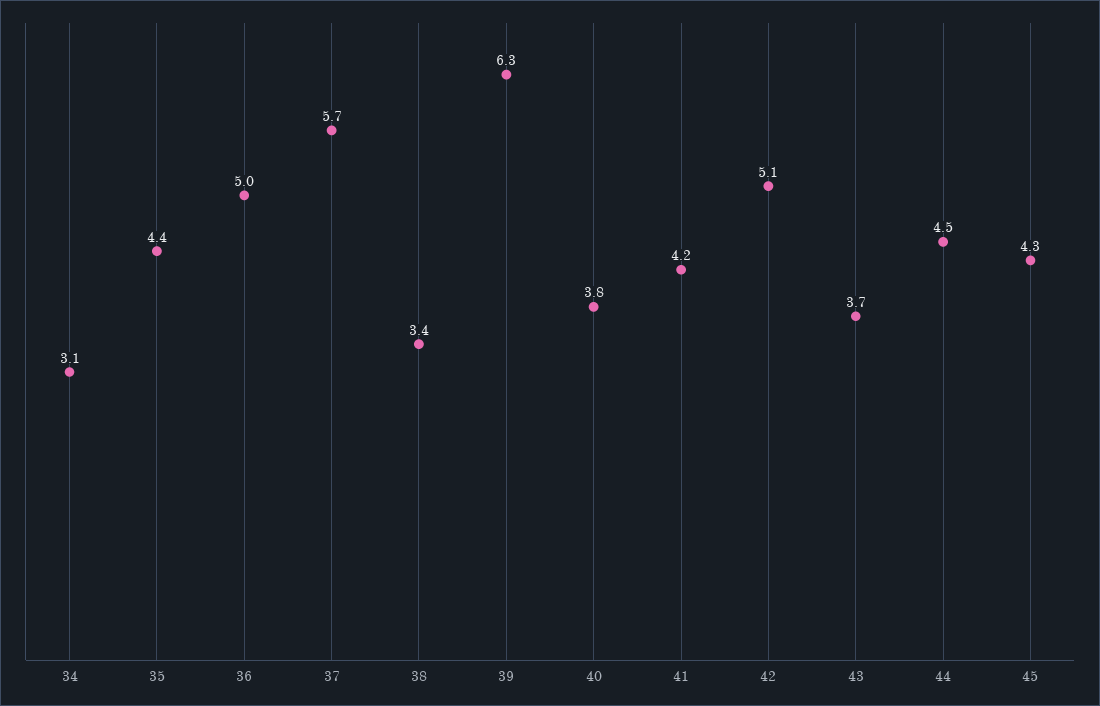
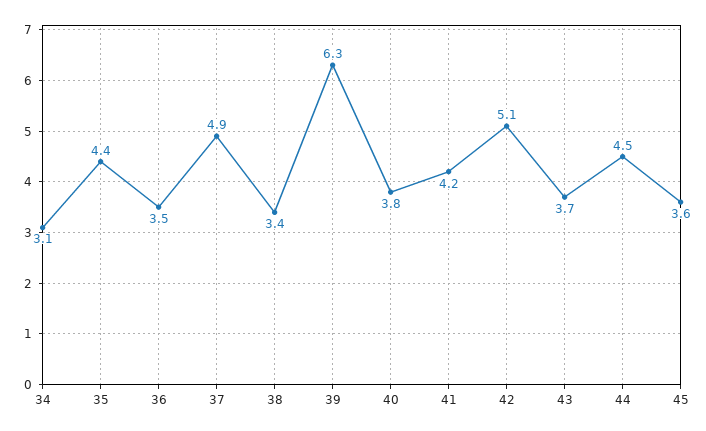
36: 5 -> 3.5
37: 5.7 -> 4.9
45: 4.3 -> 3.6

